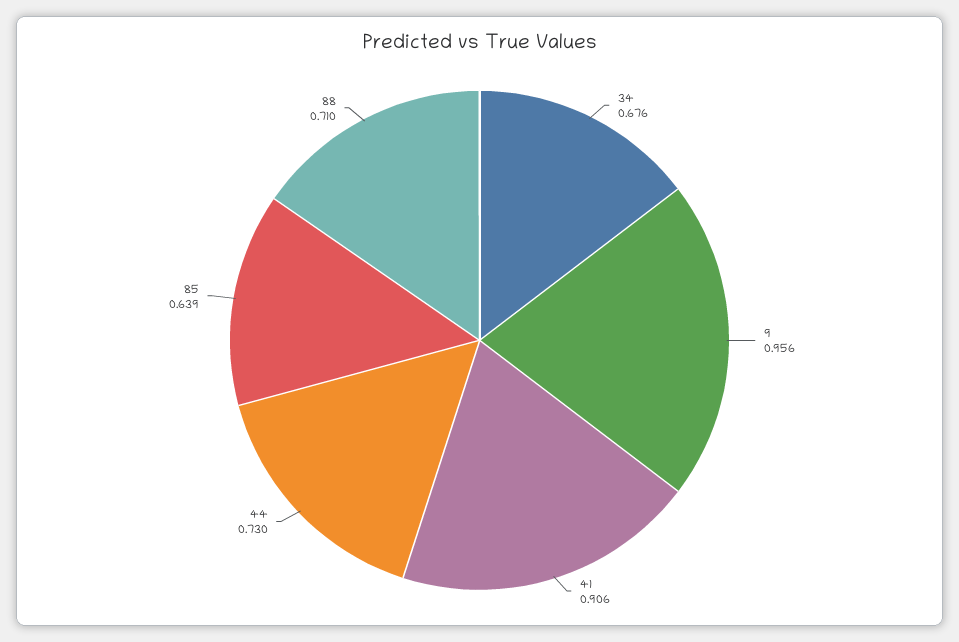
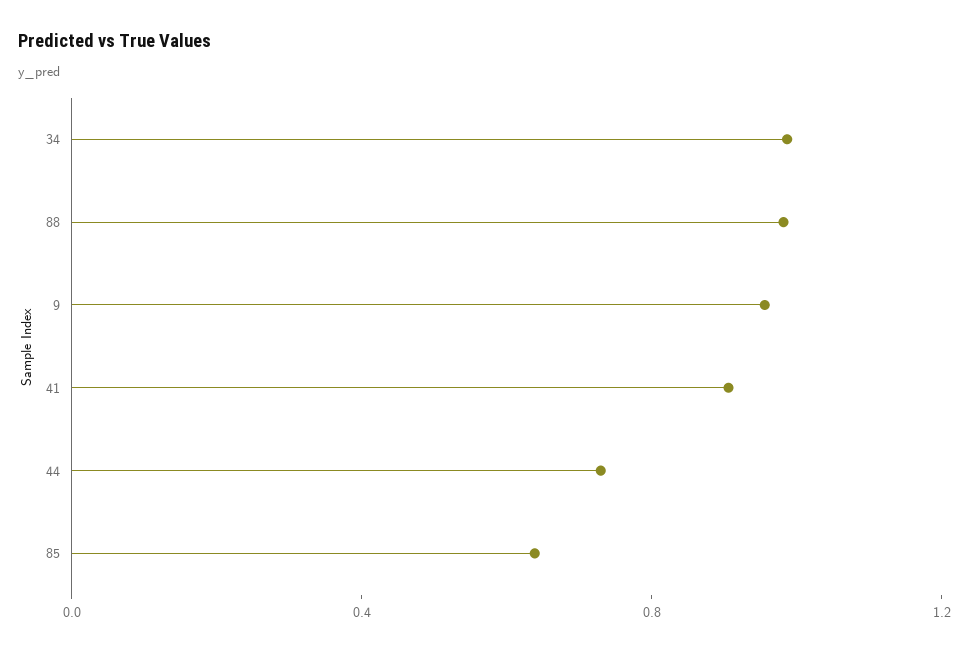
34: 0.676 -> 1
88: 0.71 -> 1

